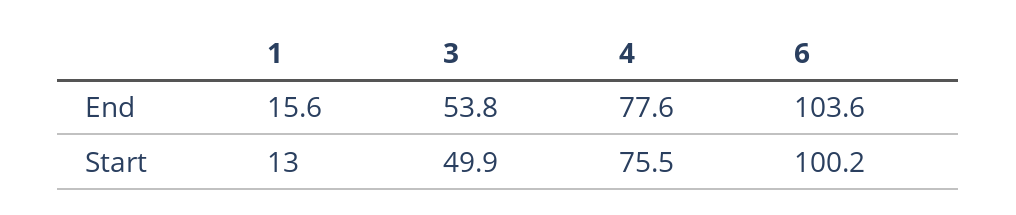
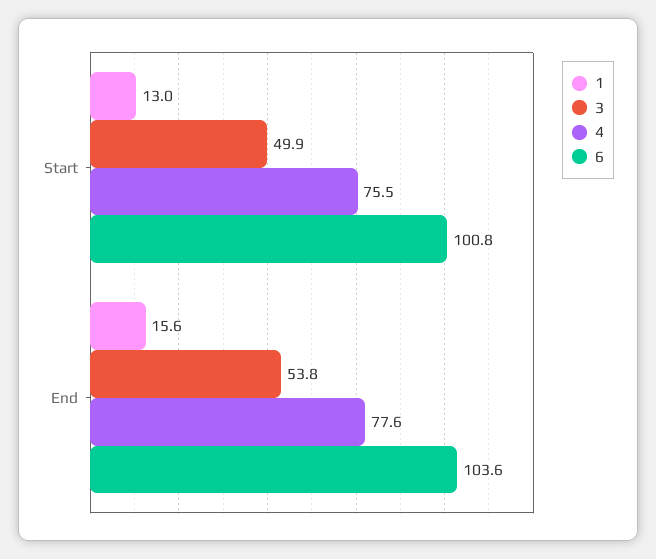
6, Start: 100.2 -> 100.8

